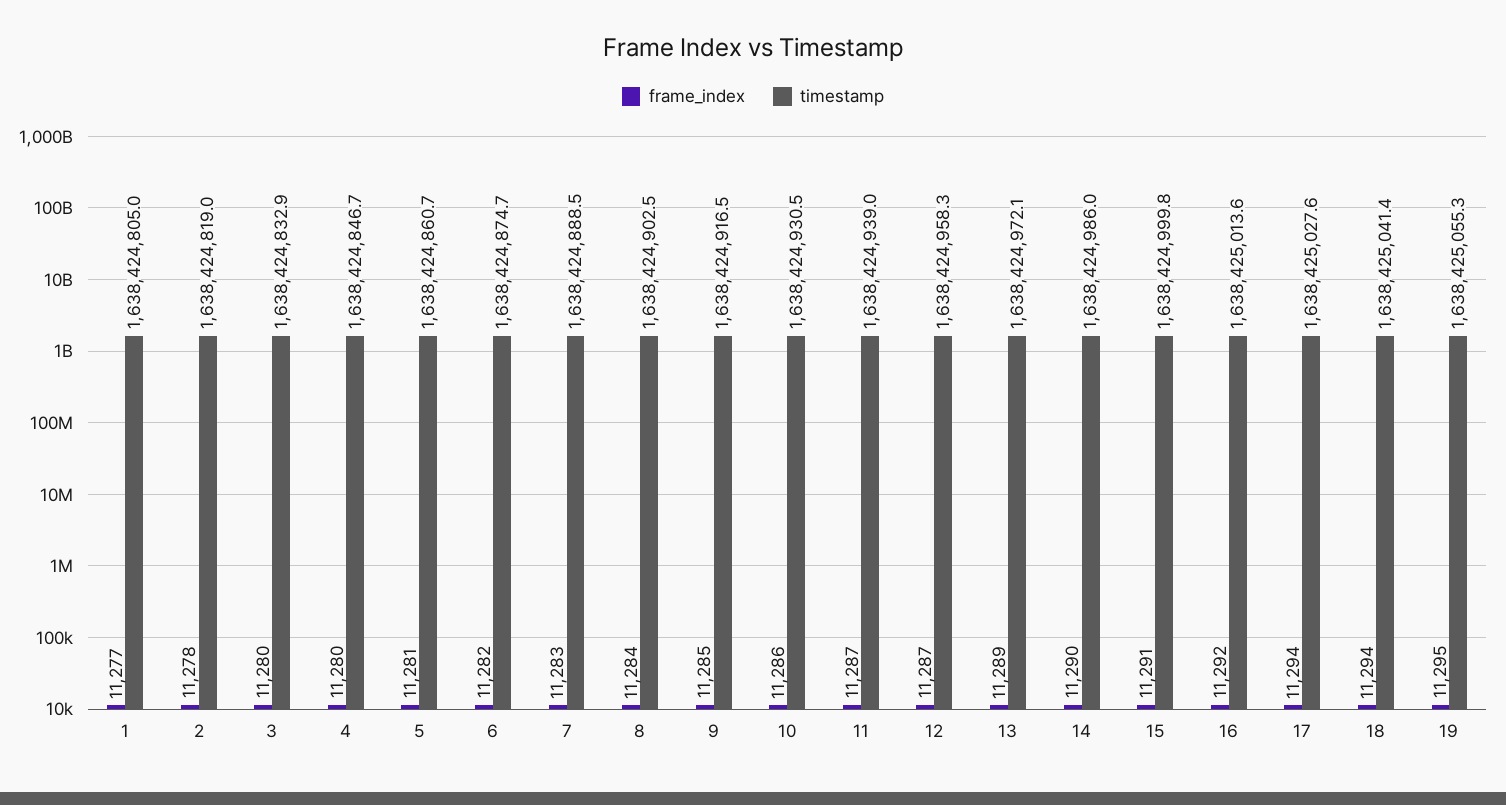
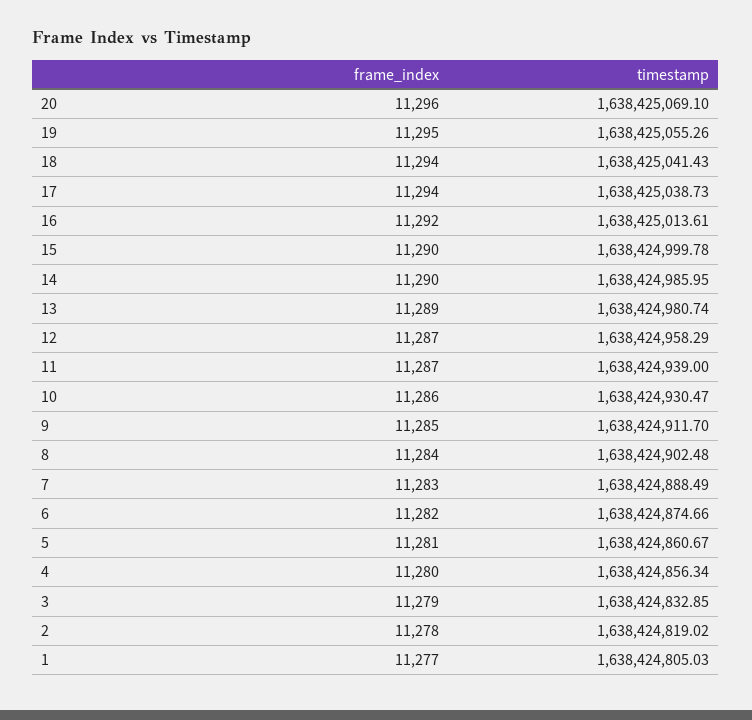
frame_index, 3: 11280 -> 11279
timestamp, 4: 1638424846.7 -> 1638424856.34
timestamp, 9: 1638424916.5 -> 1638424911.7
timestamp, 13: 1638424972.1 -> 1638424980.74
frame_index, 15: 11291 -> 11290
timestamp, 17: 1638425027.6 -> 1638425038.73
frame_index, 20: none -> 11296
timestamp, 20: none -> 1638425069.1

